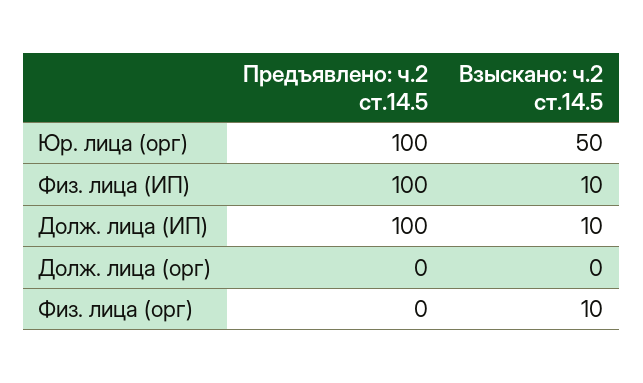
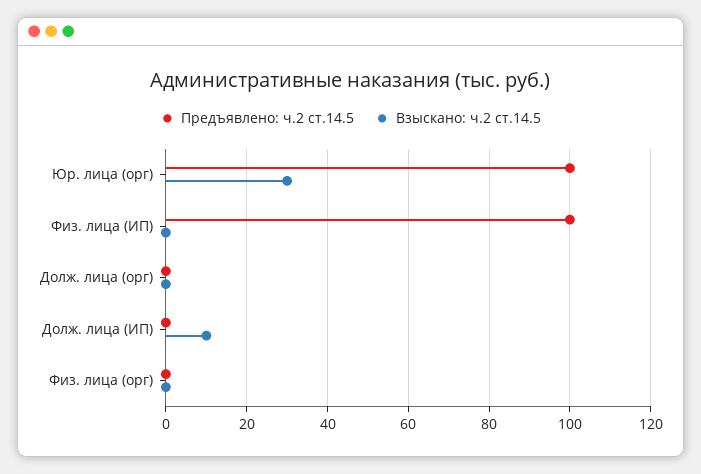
Взыскано: ч.2 ст.14.5, Юр. лица (орг): 50 -> 30
Взыскано: ч.2 ст.14.5, Физ. лица (ИП): 10 -> 0
Предъявлено: ч.2 ст.14.5, Долж. лица (ИП): 100 -> 0
Взыскано: ч.2 ст.14.5, Физ. лица (орг): 10 -> 0

